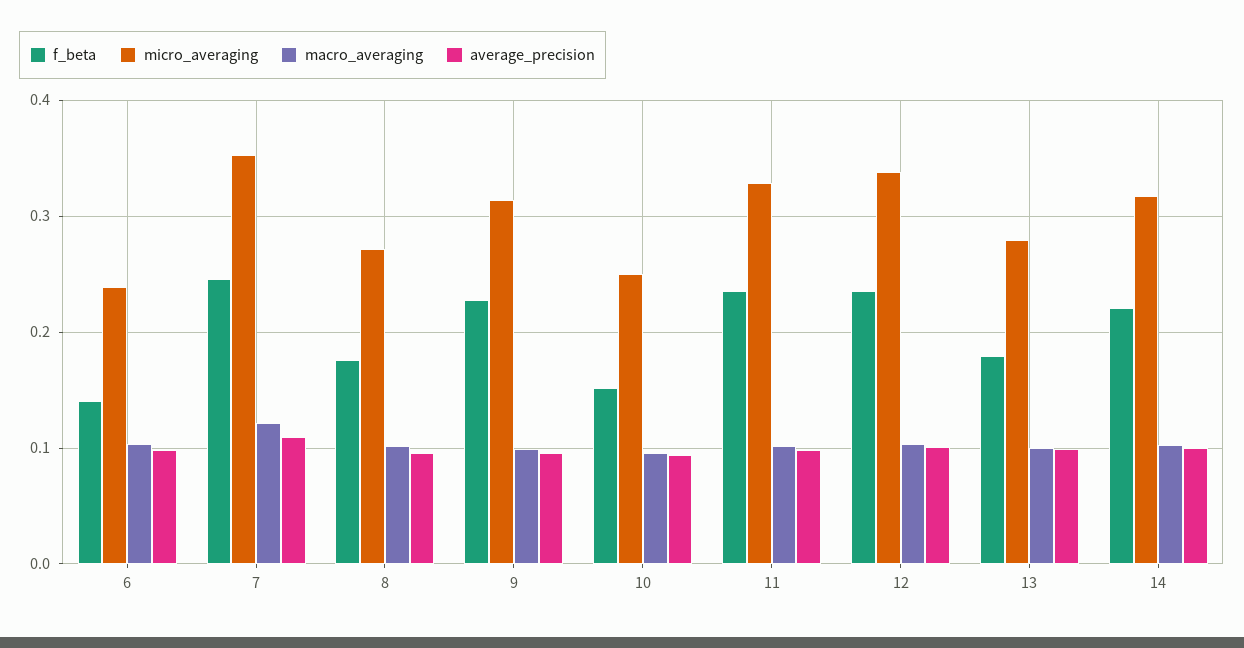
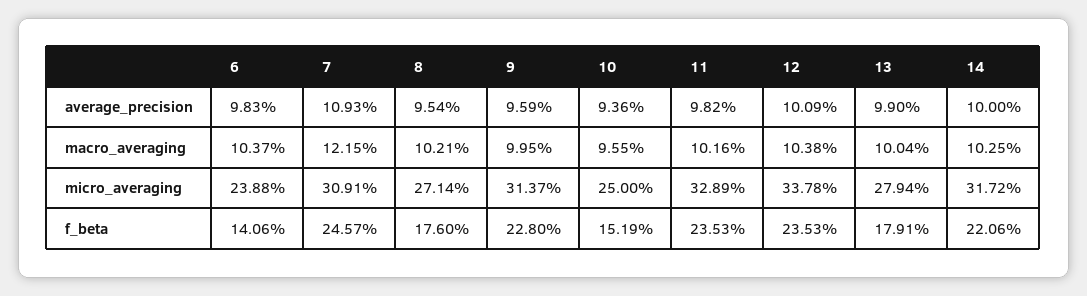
micro_averaging, 7: 0.35 -> 0.3091

